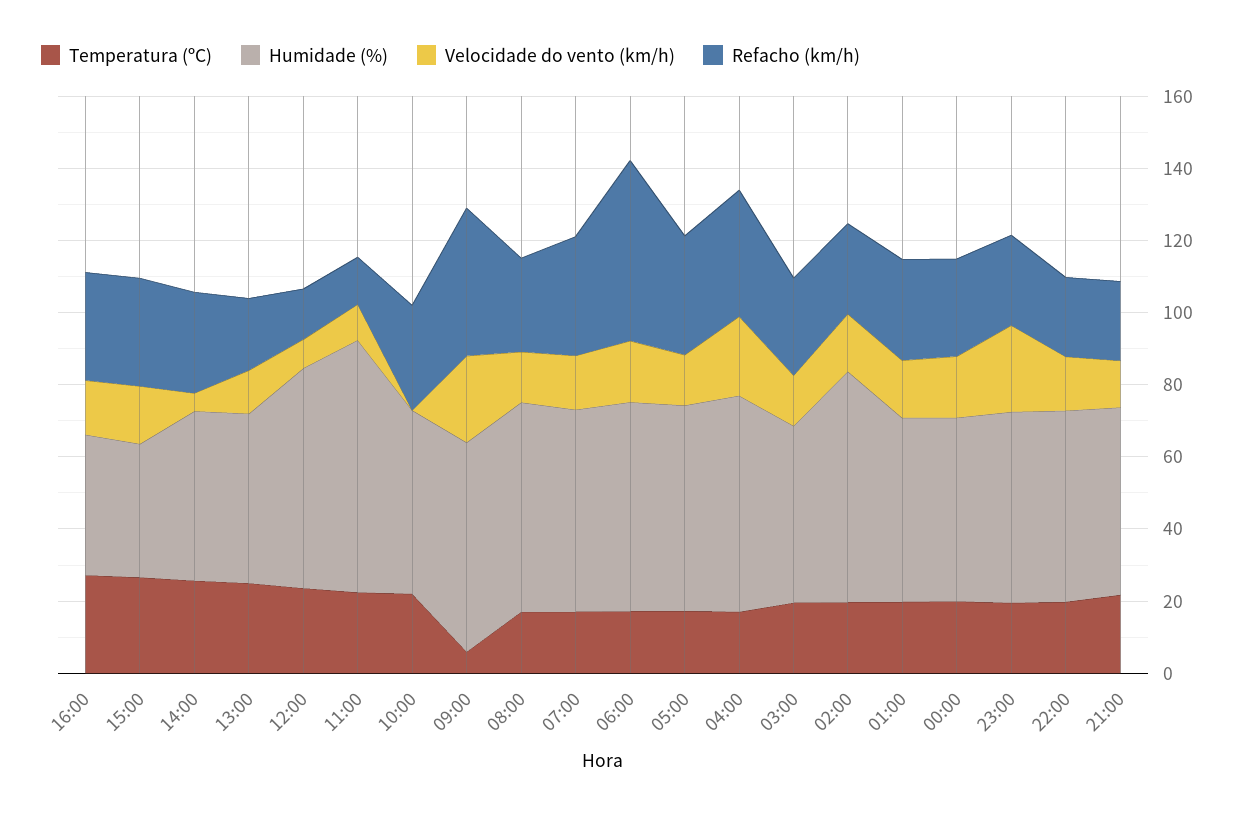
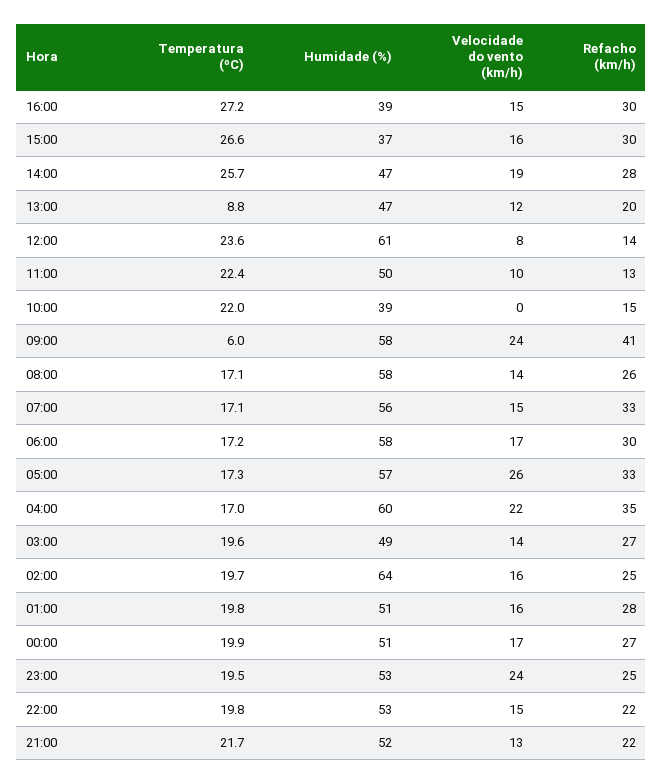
Velocidade do vento (km/h), 14:00: 5 -> 19
Temperatura (ºC), 13:00: 25 -> 8.8
Humidade (%), 11:00: 70 -> 50
Humidade (%), 10:00: 50 -> 39
Refacho (km/h), 10:00: 30 -> 15
Refacho (km/h), 06:00: 50 -> 30
Velocidade do vento (km/h), 05:00: 15 -> 26

